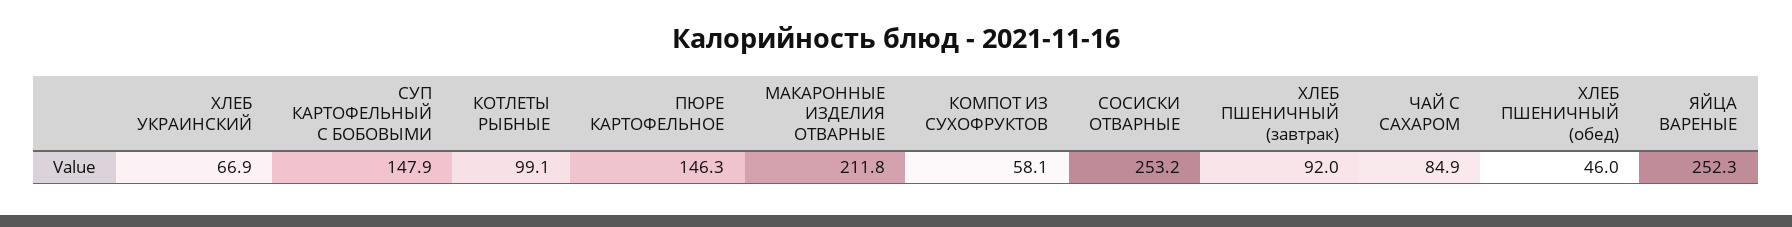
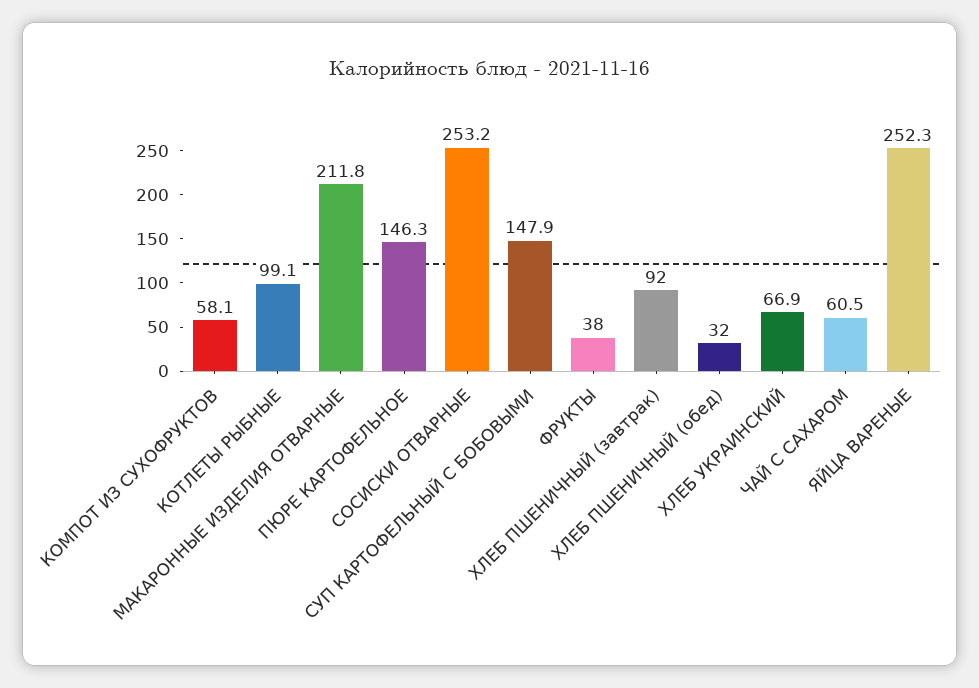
ЧАЙ С САХАРОМ: 84.9 -> 60.5
ХЛЕБ ПШЕНИЧНЫЙ (обед): 46 -> 32
ФРУКТЫ: none -> 38

